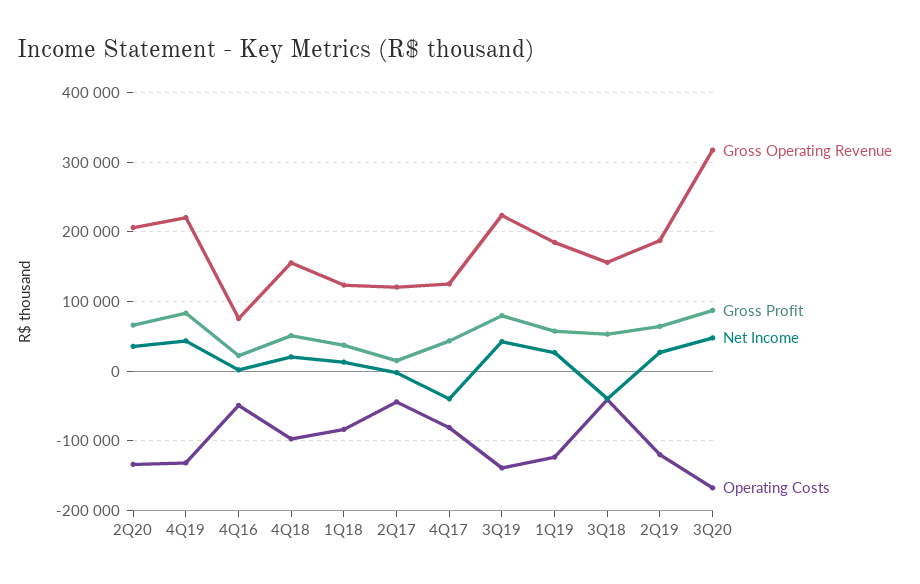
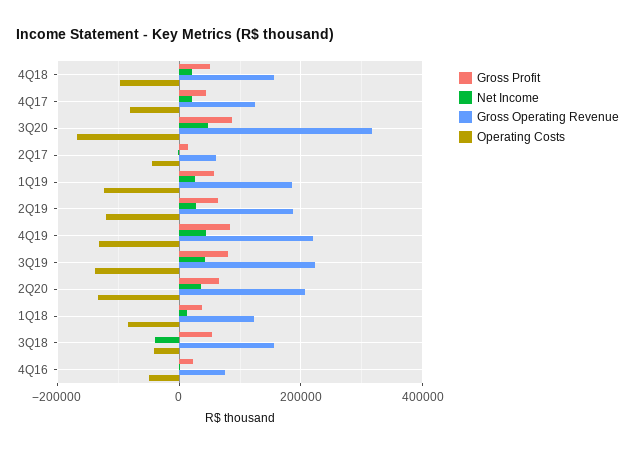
Gross Operating Revenue, 2Q17: 120000 -> 60000
Net Income, 4Q17: -40000 -> 20000

